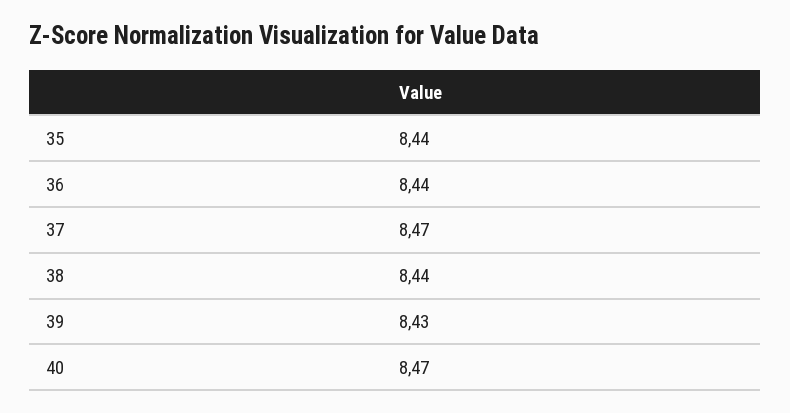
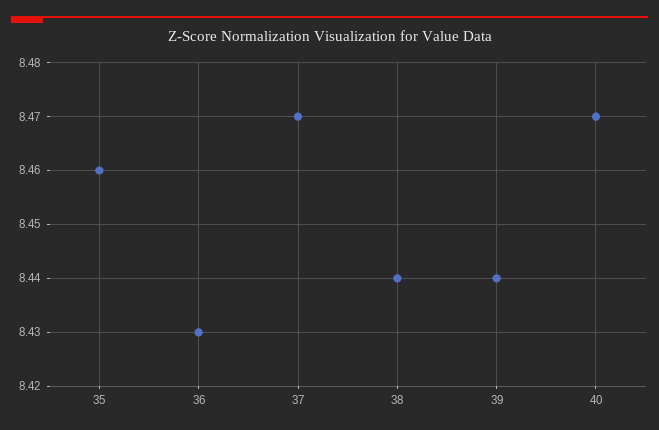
35: 8.44 -> 8.46
36: 8.44 -> 8.43
39: 8.43 -> 8.44

